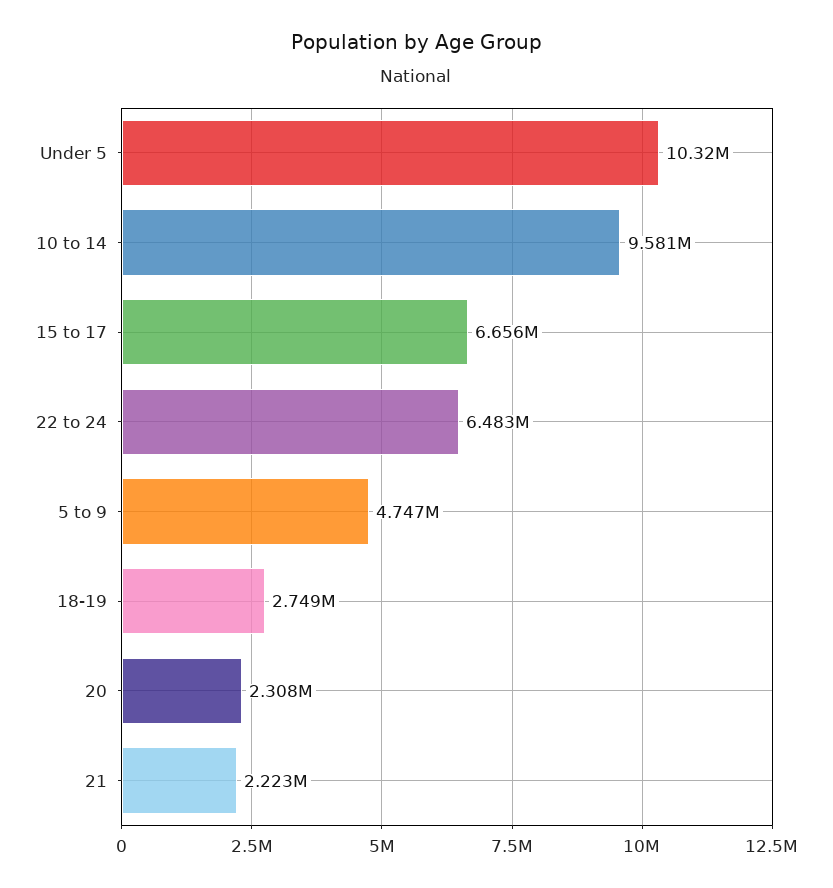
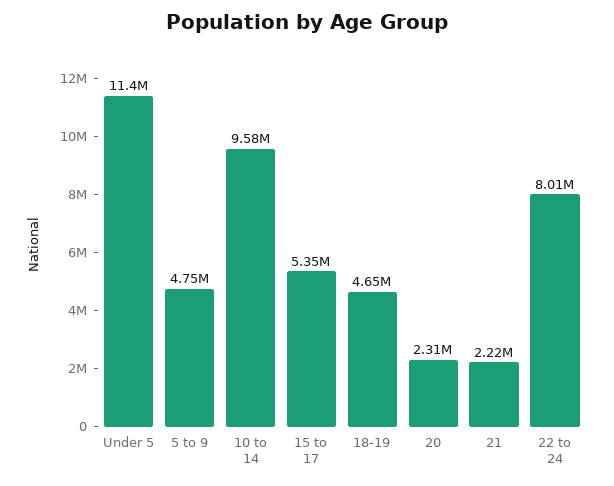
Under 5: 10320000 -> 11400000
15 to 17: 6656000 -> 5350000
22 to 24: 6483000 -> 8010000
18-19: 2749000 -> 4650000

